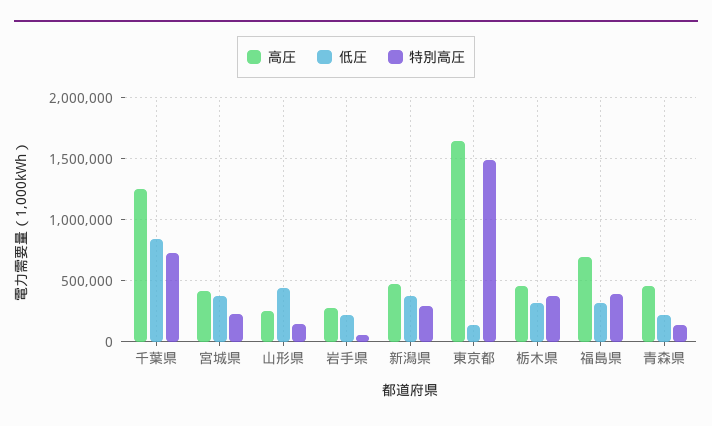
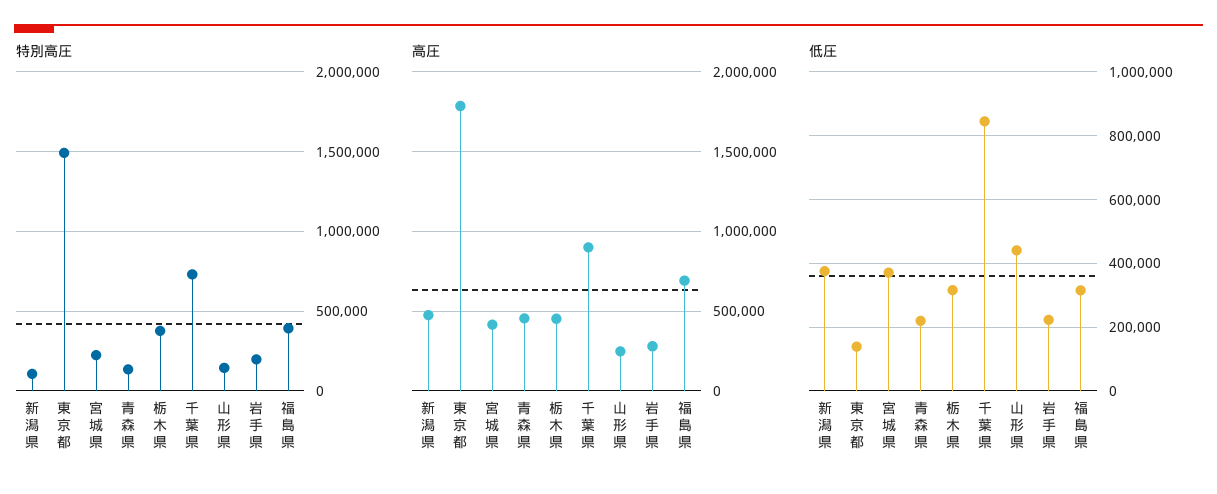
高圧, 千葉県: 1250000 -> 900000
特別高圧, 岩手県: 50000 -> 200000
特別高圧, 新潟県: 300000 -> 100000
高圧, 東京都: 1650000 -> 1800000

